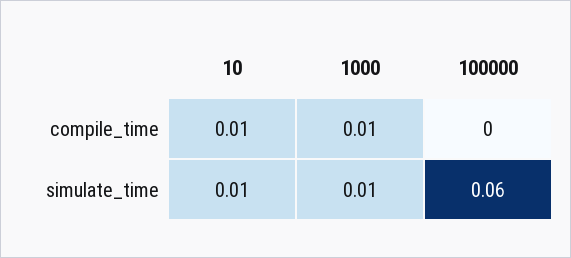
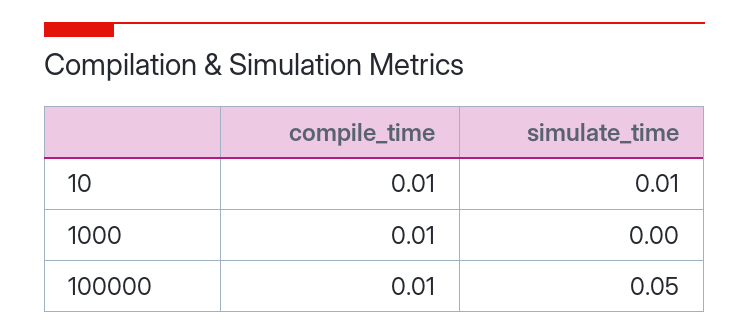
100000, compile_time: 0 -> 0.01
1000, simulate_time: 0.01 -> 0
100000, simulate_time: 0.06 -> 0.05

